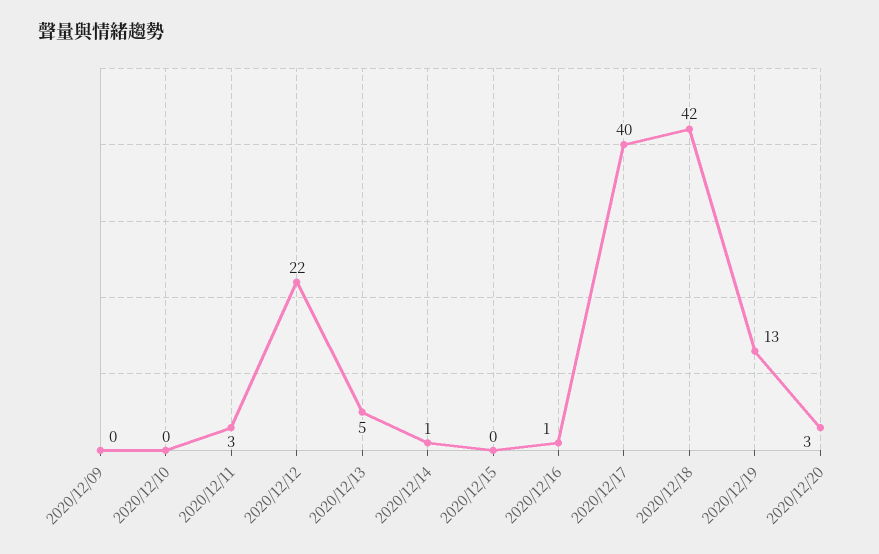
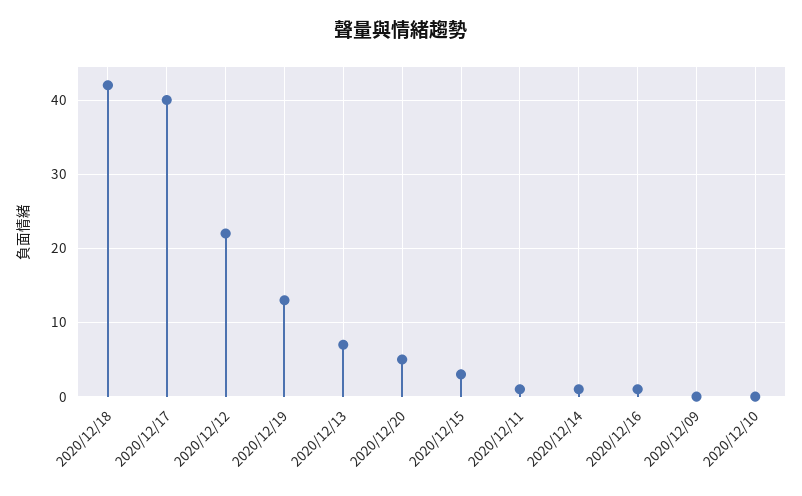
2020/12/11: 3 -> 1
2020/12/13: 5 -> 7
2020/12/15: 0 -> 3
2020/12/20: 3 -> 5

